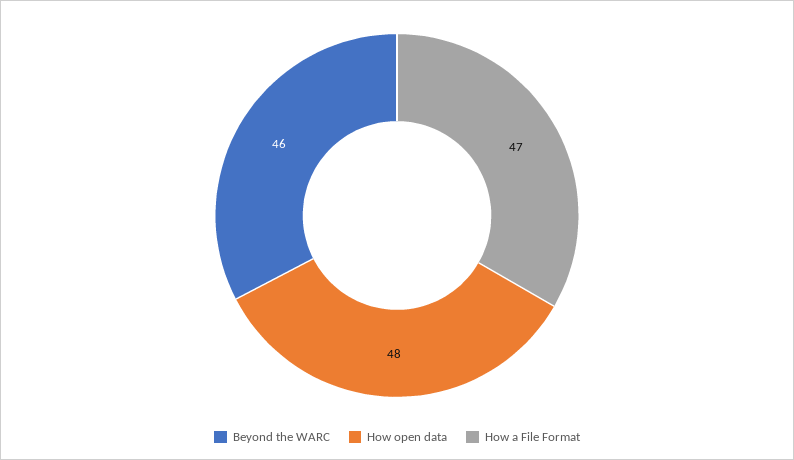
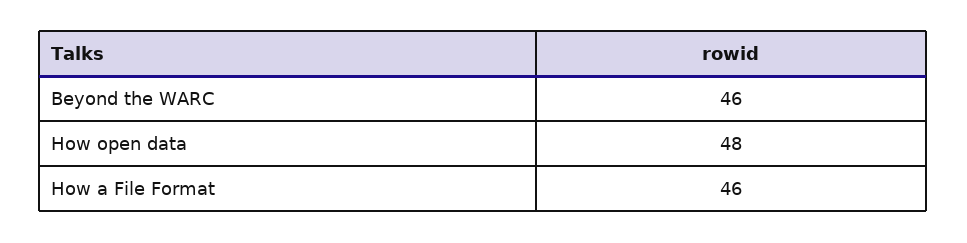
How a File Format: 47 -> 46

